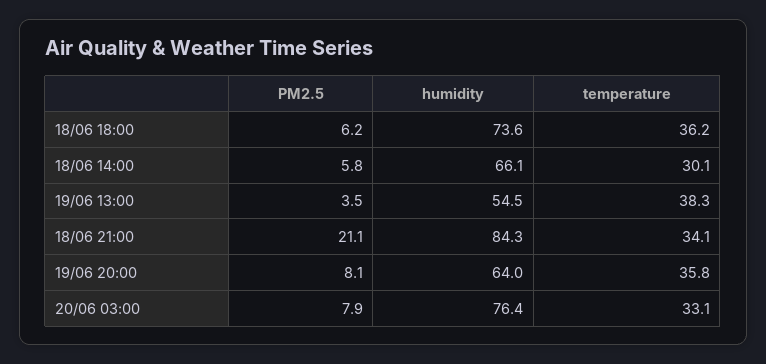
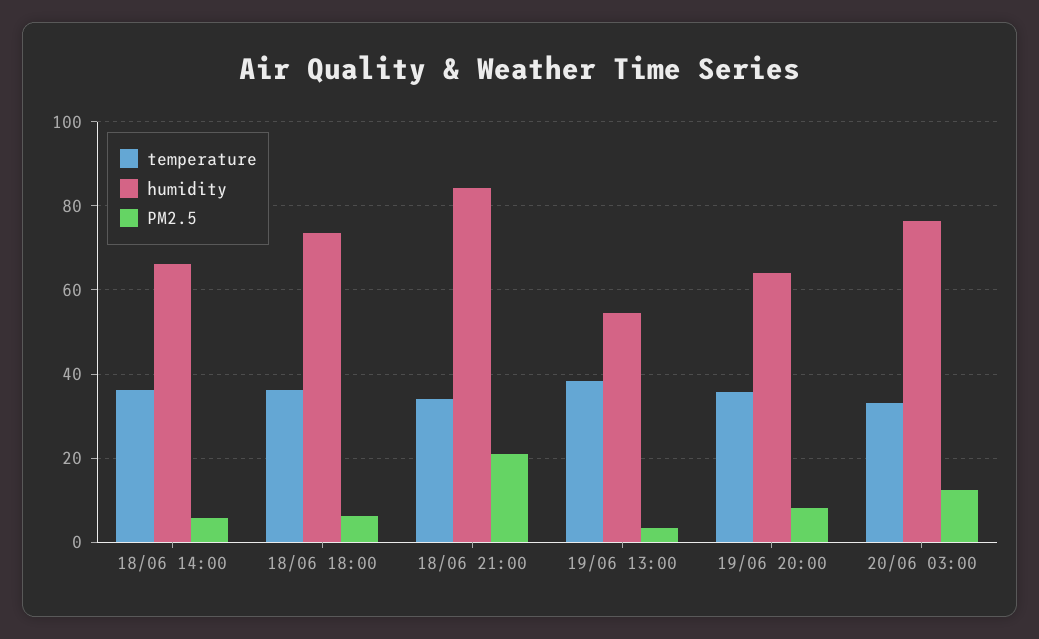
temperature, 18/06 14:00: 30.1 -> 36
PM2.5, 20/06 03:00: 7.9 -> 12

